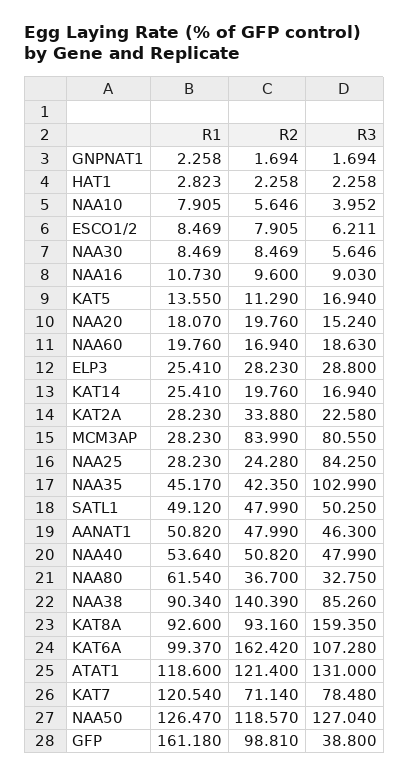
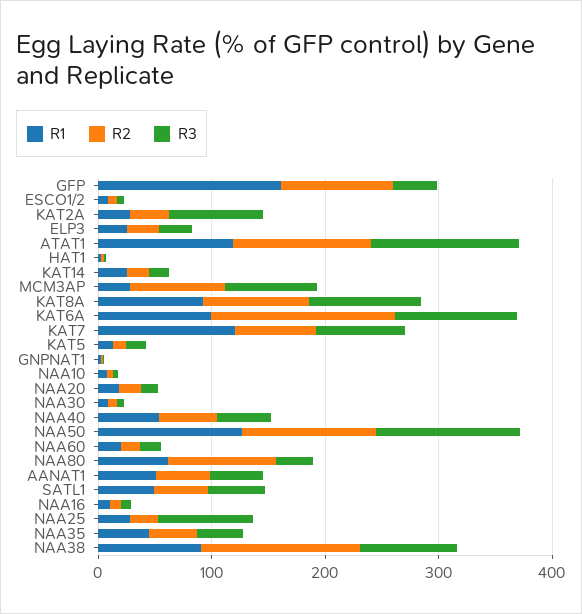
R3, KAT2A: 22.58 -> 80
R3, NAA35: 102.99 -> 40
R2, NAA80: 36.7 -> 100
R3, KAT8A: 159.35 -> 100

